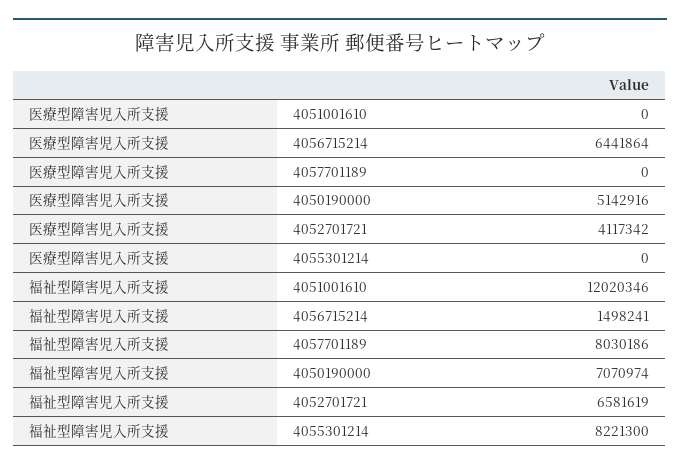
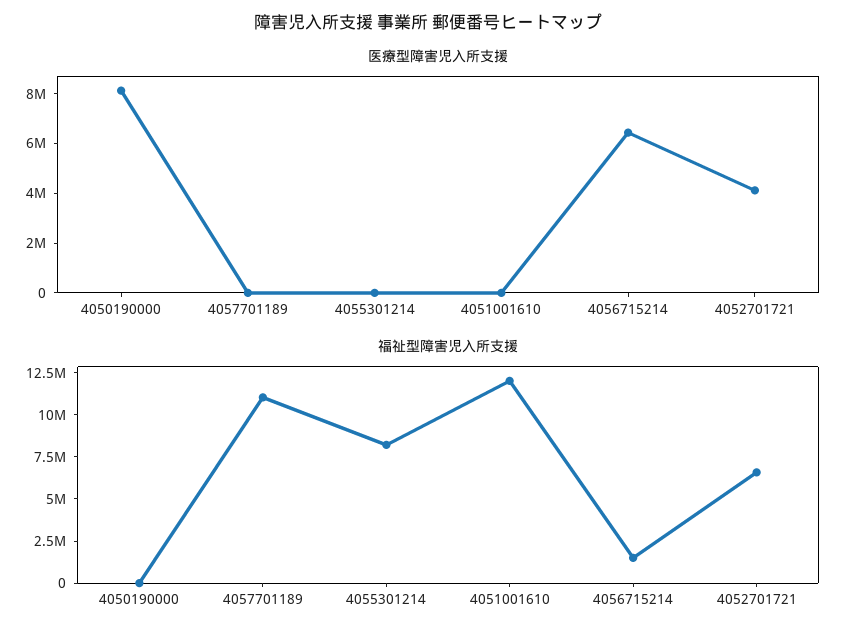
医療型障害児入所支援, 4050190000: 5142916 -> 8000000
福祉型障害児入所支援, 4057701189: 8030186 -> 11000000
福祉型障害児入所支援, 4050190000: 7070974 -> 0

